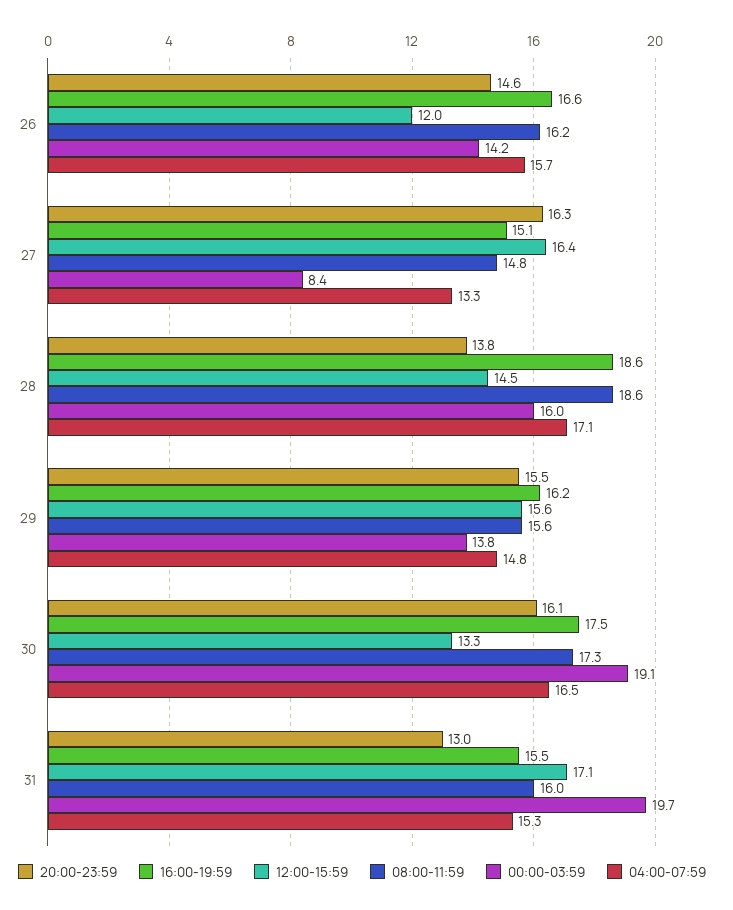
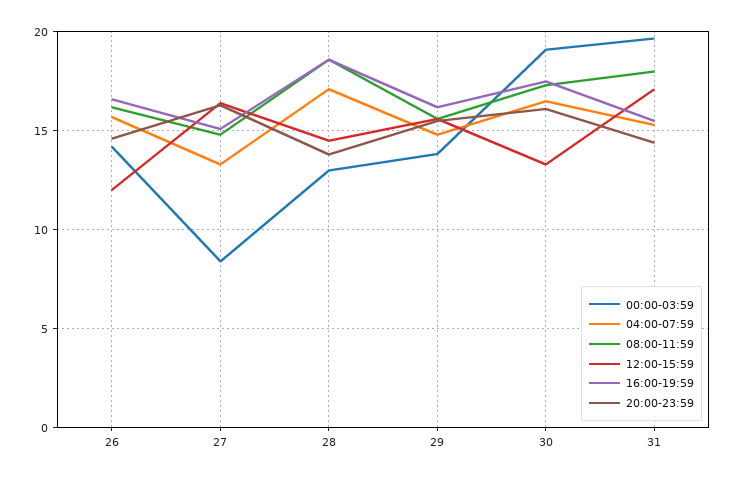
00:00-03:59, 28: 16 -> 13
20:00-23:59, 31: 13 -> 14.5
08:00-11:59, 31: 16 -> 18

